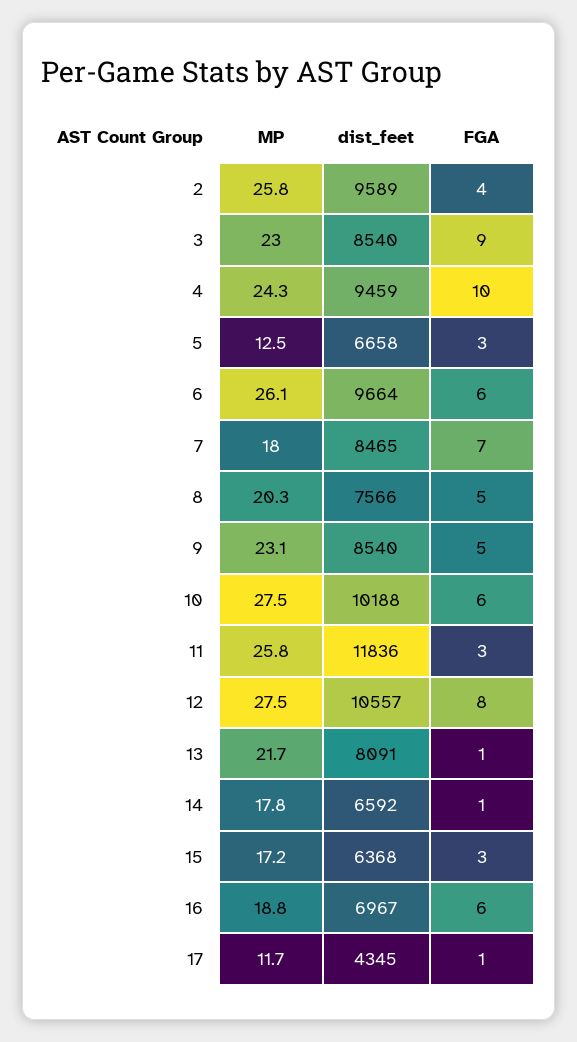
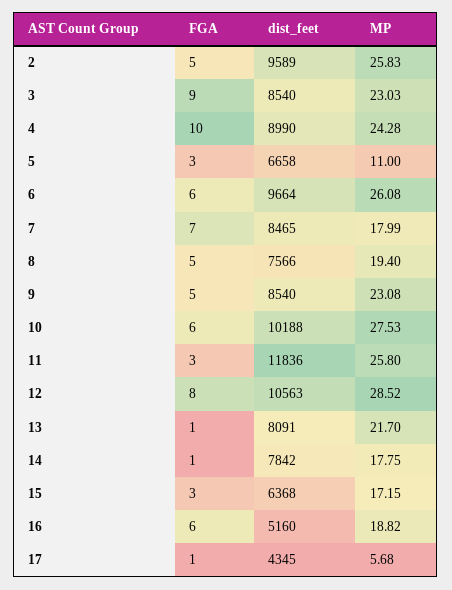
FGA, 2: 4 -> 5
dist_feet, 4: 9459 -> 8990
MP, 5: 12.5 -> 11
MP, 8: 20.3 -> 19.4
MP, 12: 27.5 -> 28.52
dist_feet, 12: 10557 -> 10563
dist_feet, 14: 6592 -> 7842
dist_feet, 16: 6967 -> 5160
MP, 17: 11.7 -> 5.68

